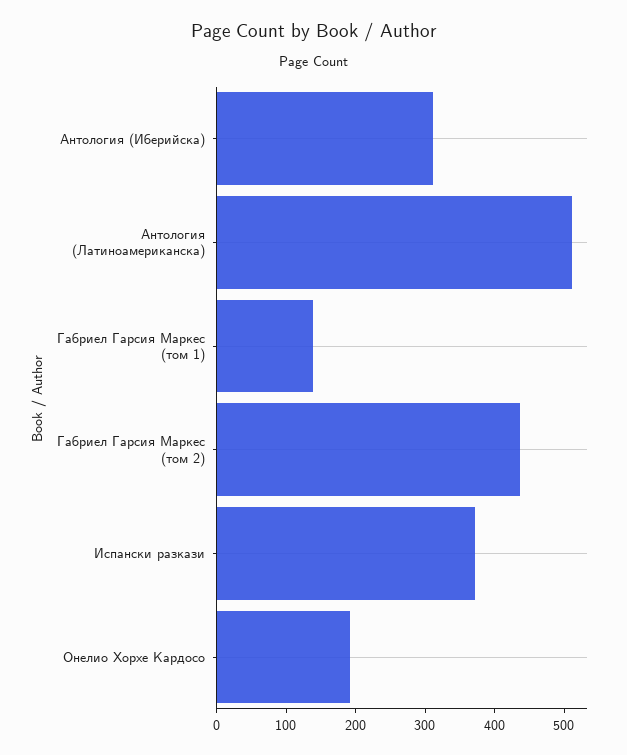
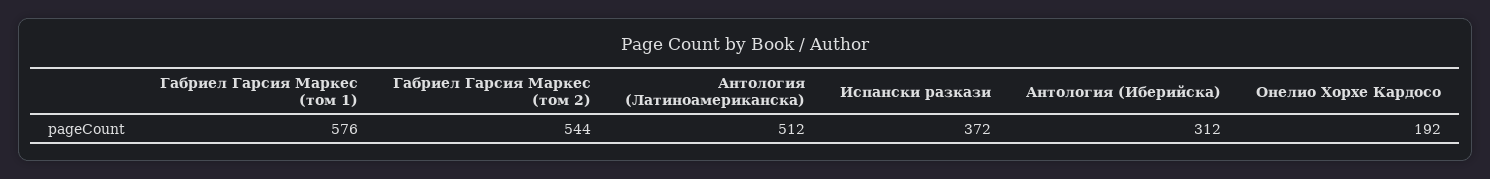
Габриел Гарсия Маркес (том 1): 140 -> 576
Габриел Гарсия Маркес (том 2): 440 -> 544

